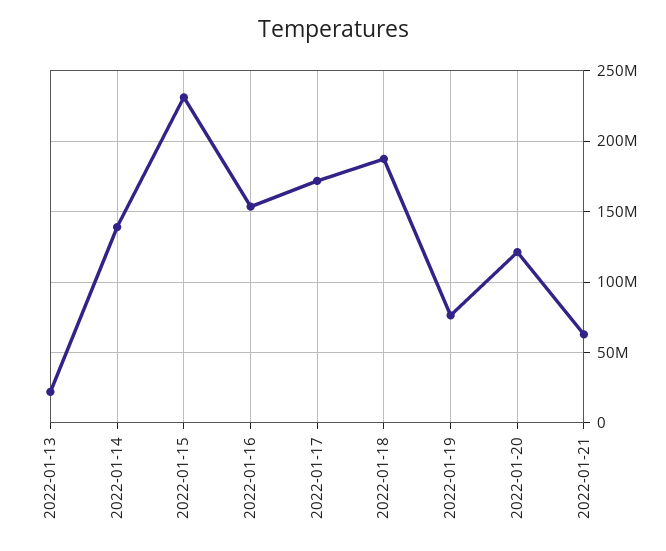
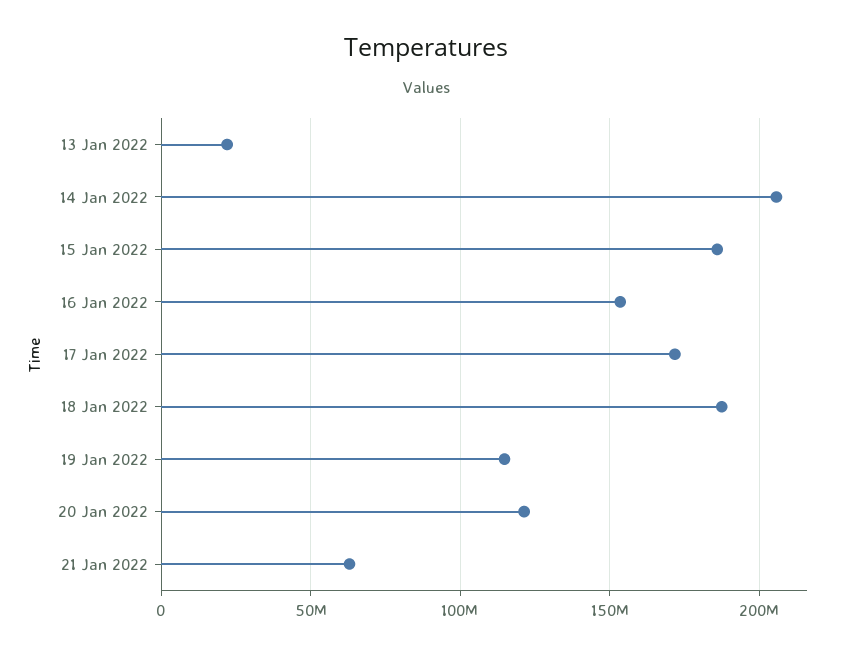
2022-01-14: 140000000 -> 205000000
2022-01-15: 230000000 -> 185000000
2022-01-19: 75000000 -> 115000000

